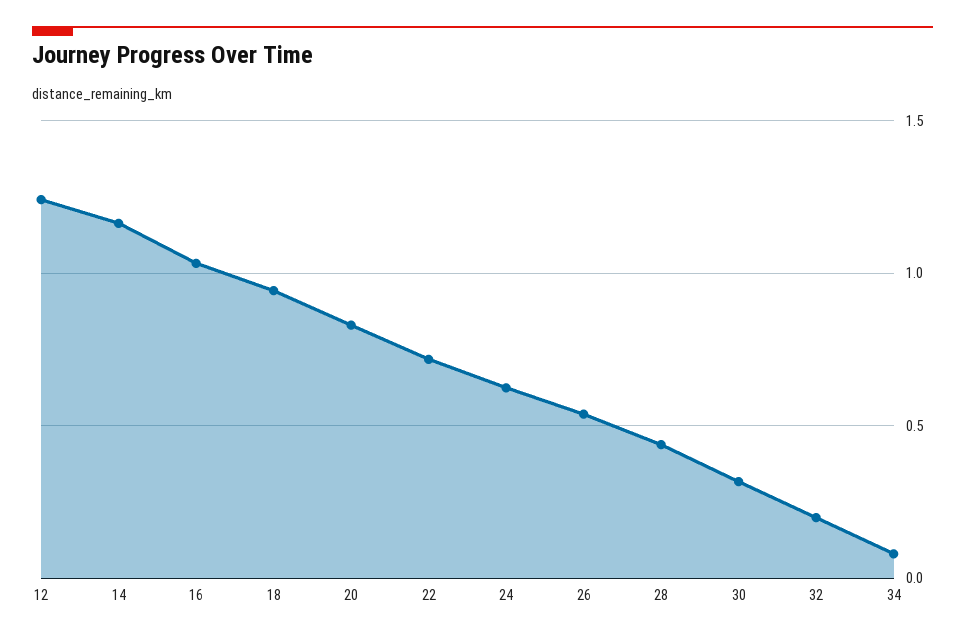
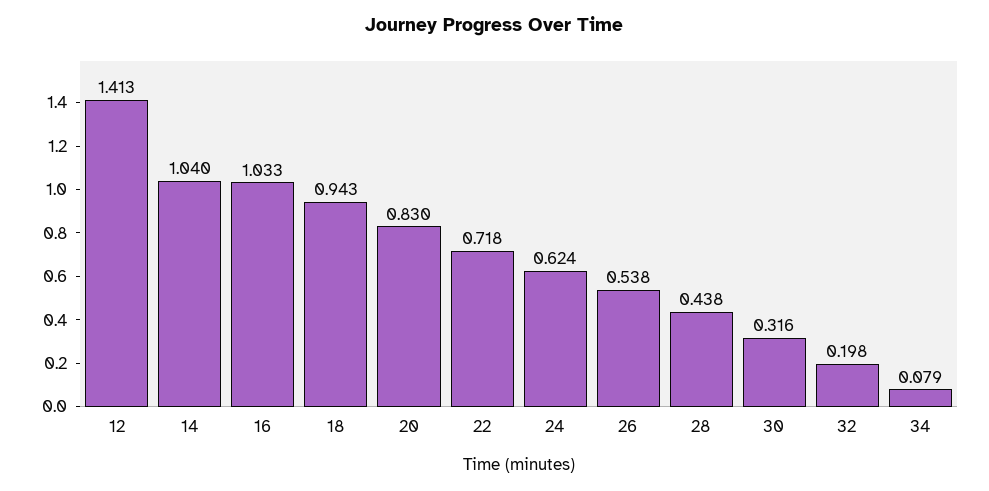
12: 1.25 -> 1.413
14: 1.15 -> 1.04

